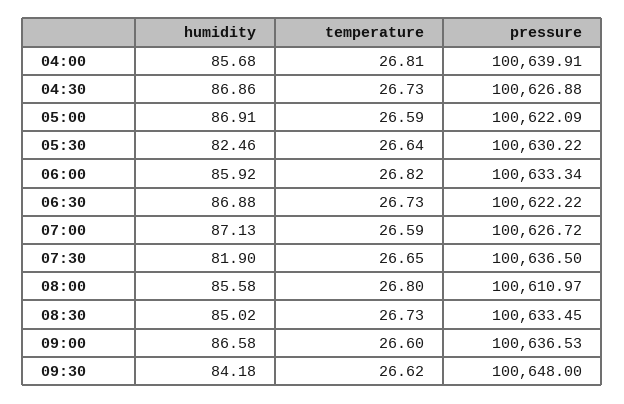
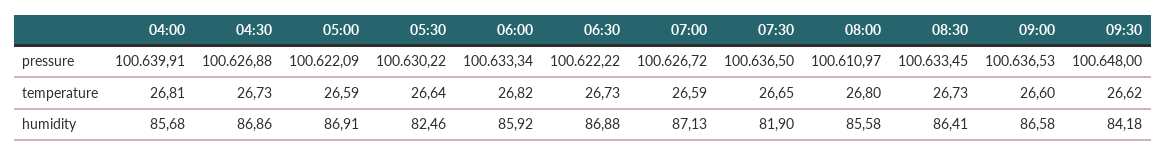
humidity, 08:30: 85.02 -> 86.41

